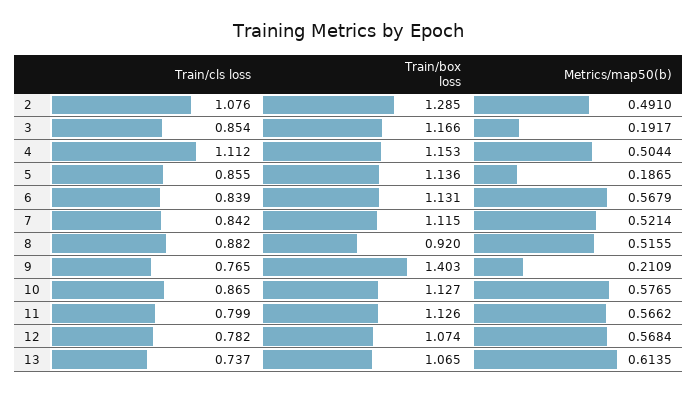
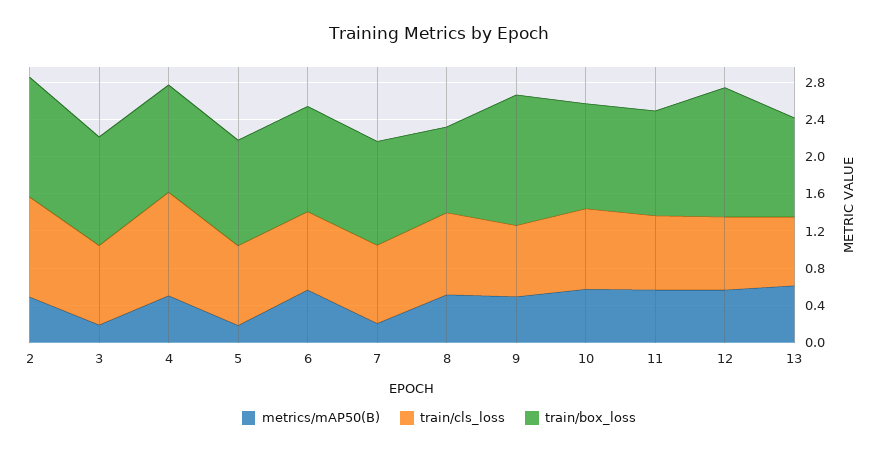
Metrics/map50(b), 7: 0.5214 -> 0.2
Metrics/map50(b), 9: 0.2109 -> 0.5
Train/box loss, 12: 1.074 -> 1.4

